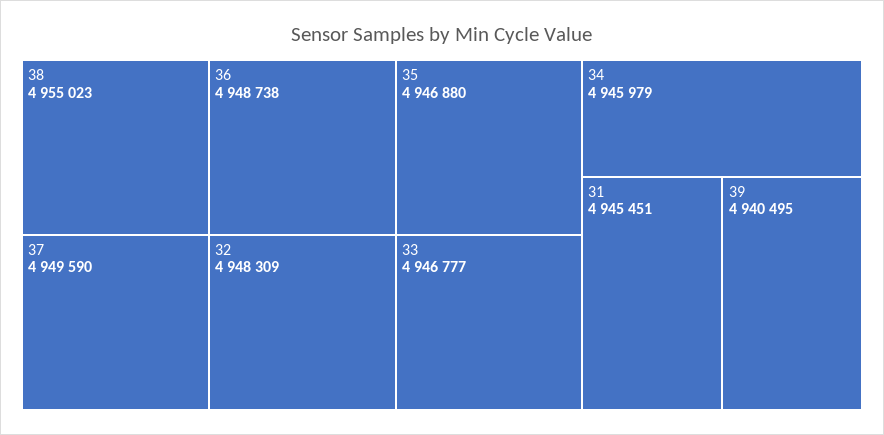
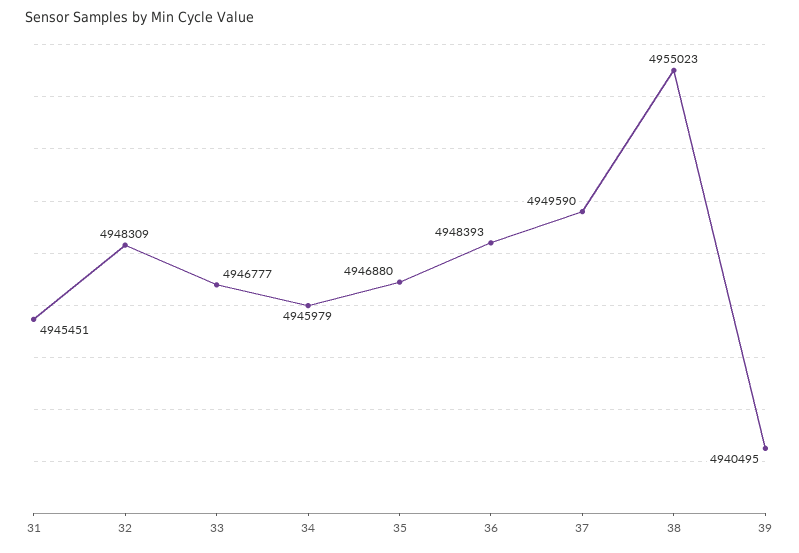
36: 4948738 -> 4948393

